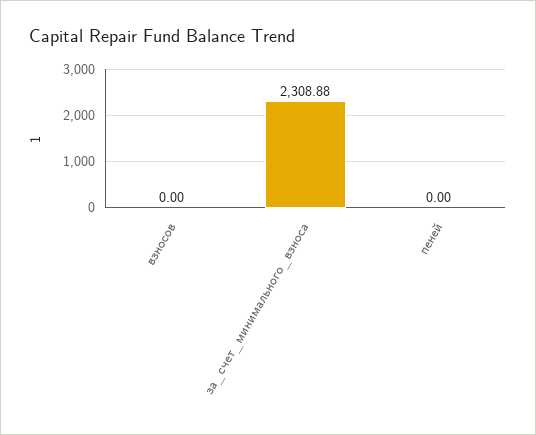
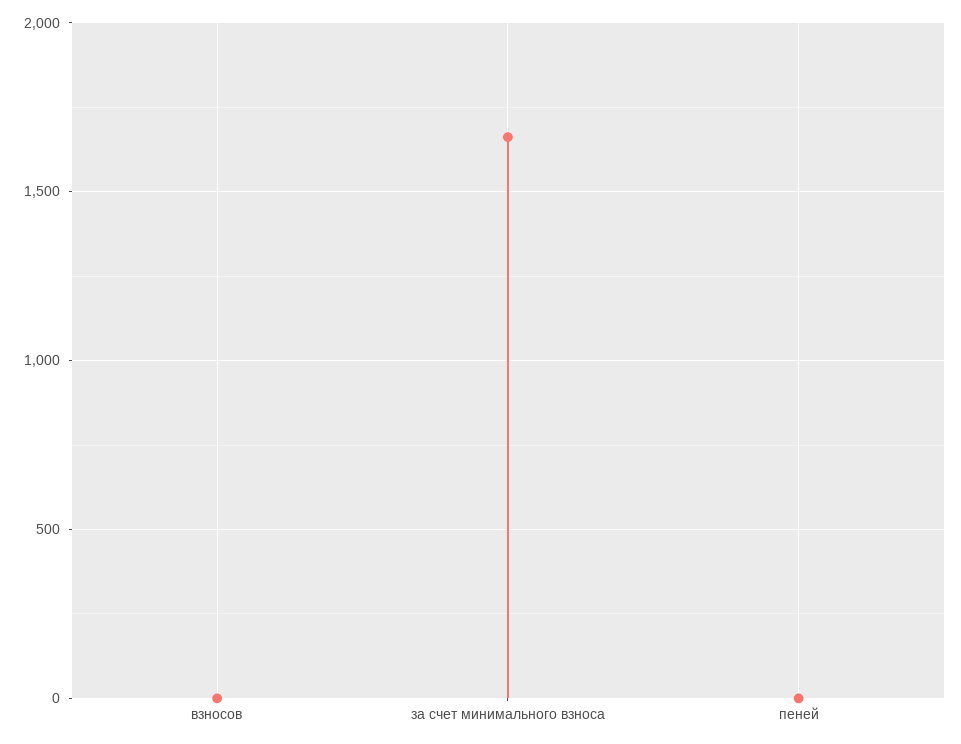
за_счет_минимального_взноса: 2308.88 -> 1650

